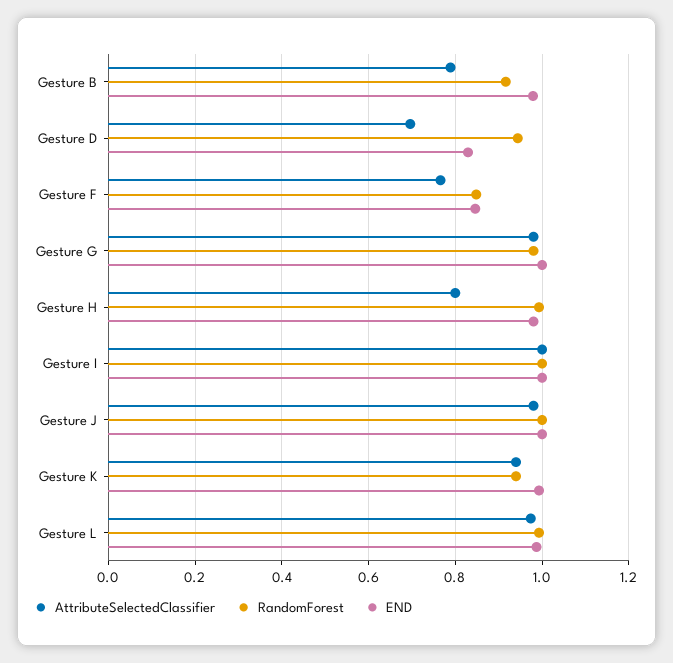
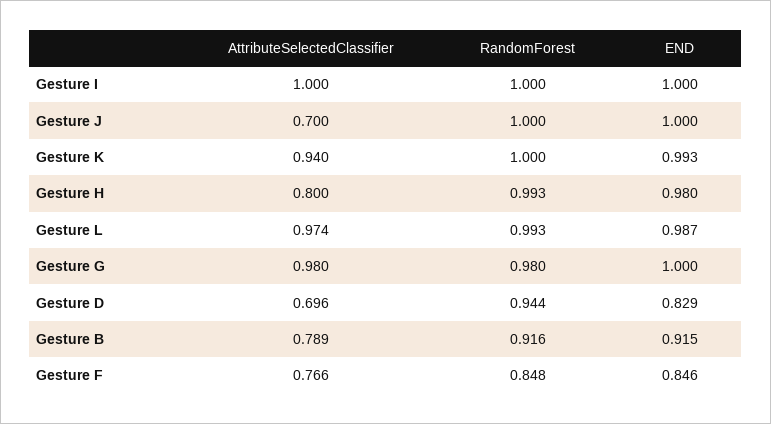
END, Gesture B: 0.98 -> 0.915
AttributeSelectedClassifier, Gesture J: 0.98 -> 0.7
RandomForest, Gesture K: 0.94 -> 1

